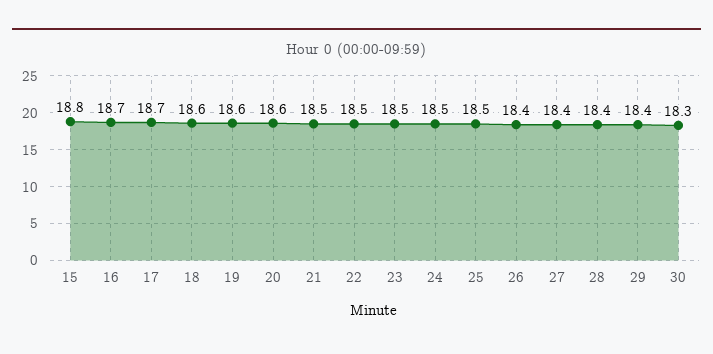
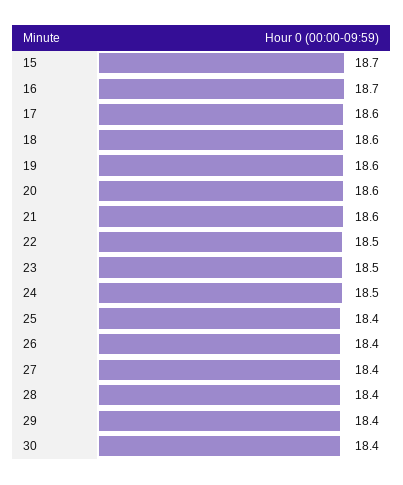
15: 18.8 -> 18.7
17: 18.7 -> 18.6
21: 18.5 -> 18.6
25: 18.5 -> 18.4
30: 18.3 -> 18.4

